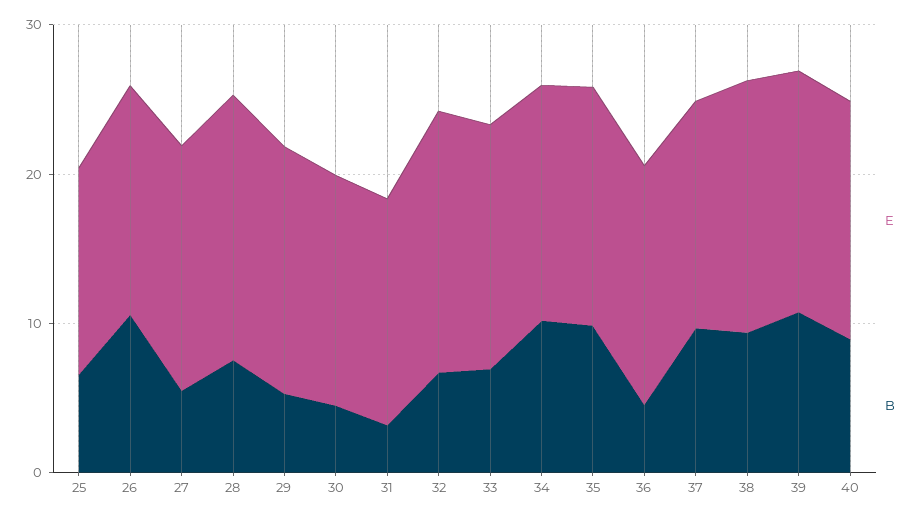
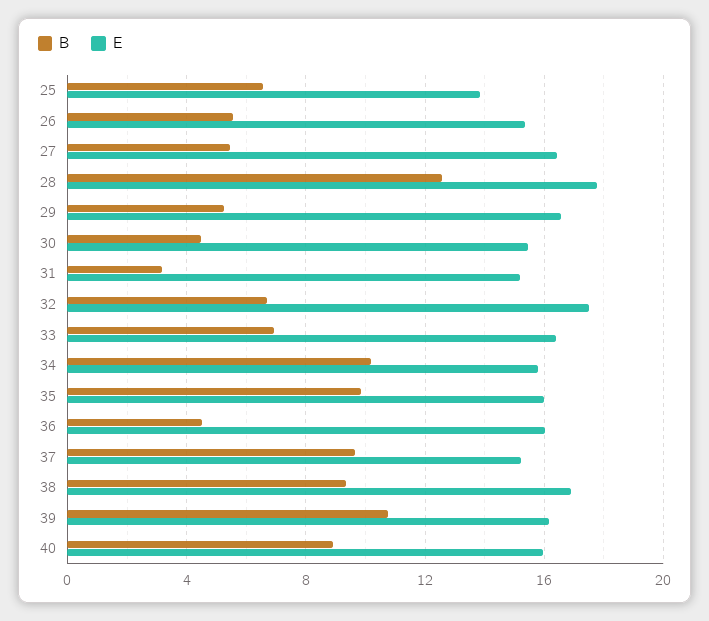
B, 26: 10 -> 5.5
B, 28: 8 -> 12.5

